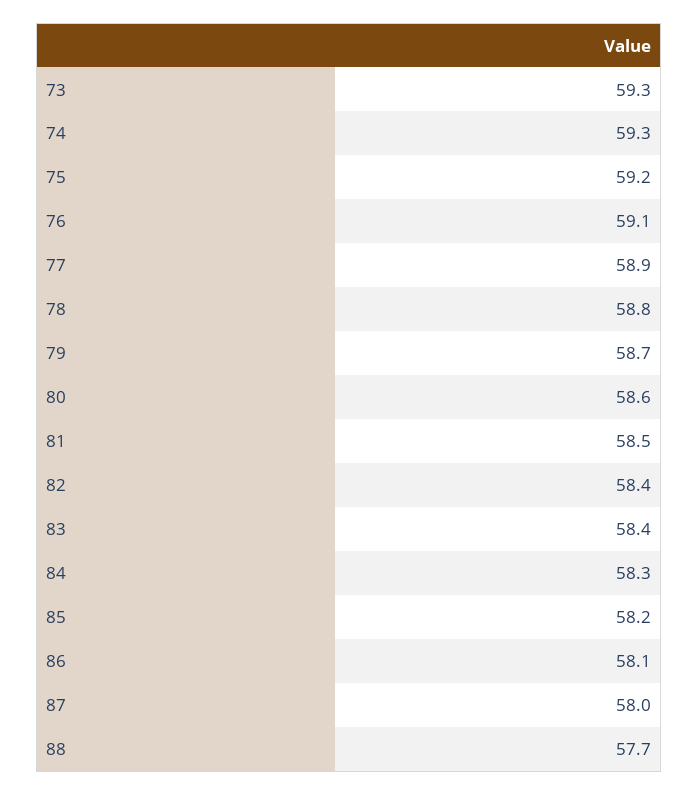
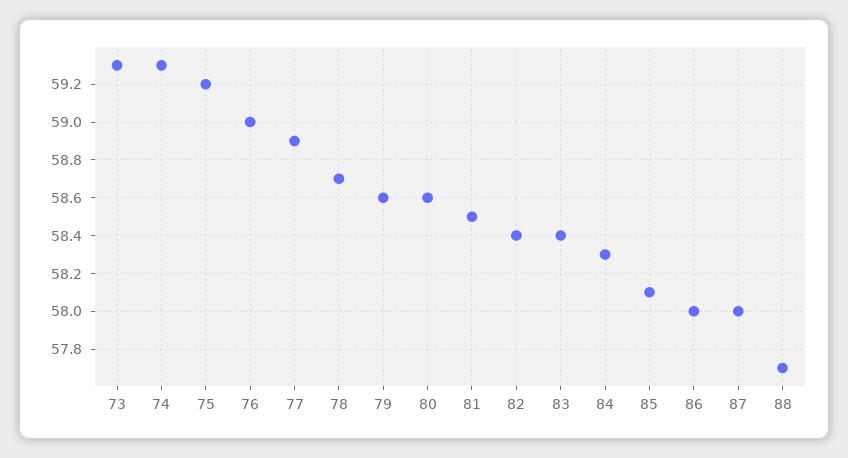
76: 59.1 -> 59
78: 58.8 -> 58.7
79: 58.7 -> 58.6
85: 58.2 -> 58.1
86: 58.1 -> 58

